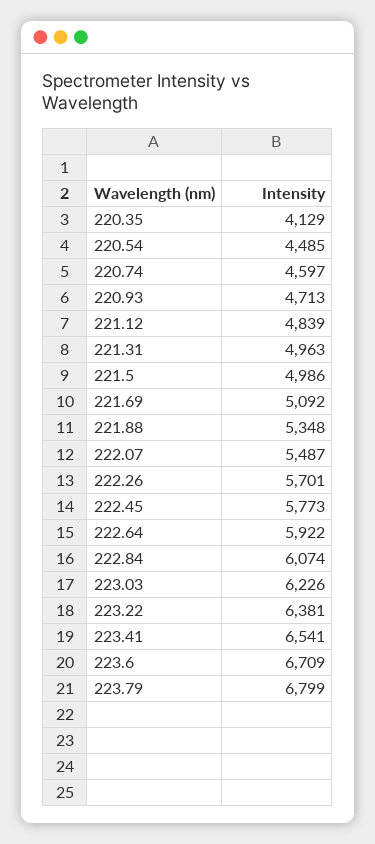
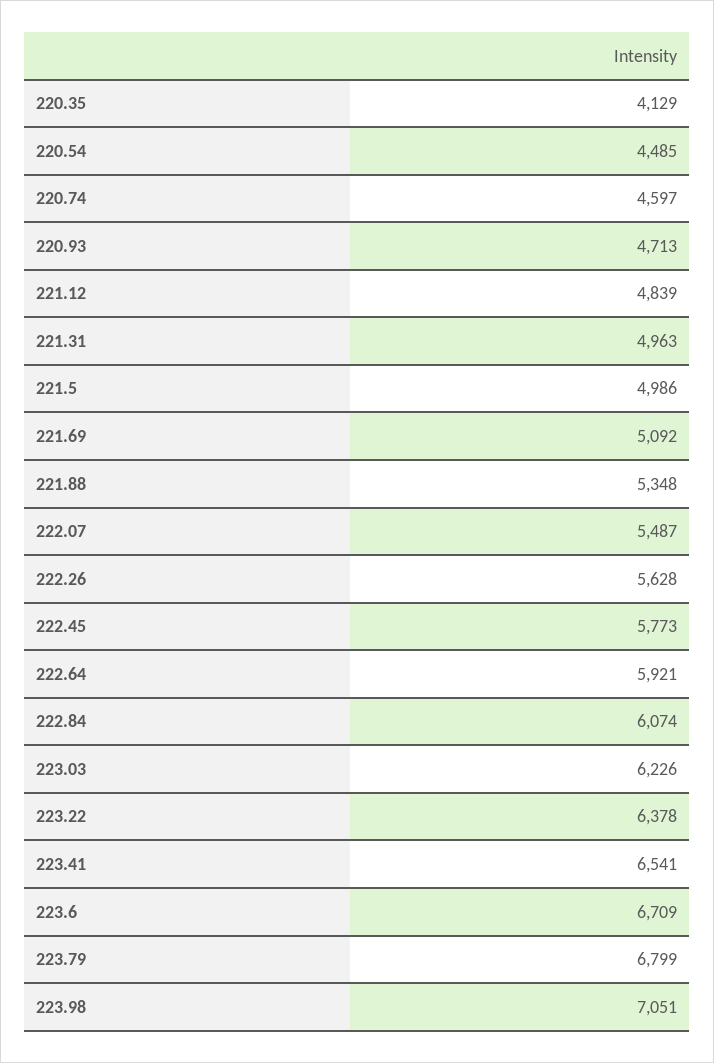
222.26: 5701 -> 5628
222.64: 5922 -> 5921
223.22: 6381 -> 6378
223.98: none -> 7051

